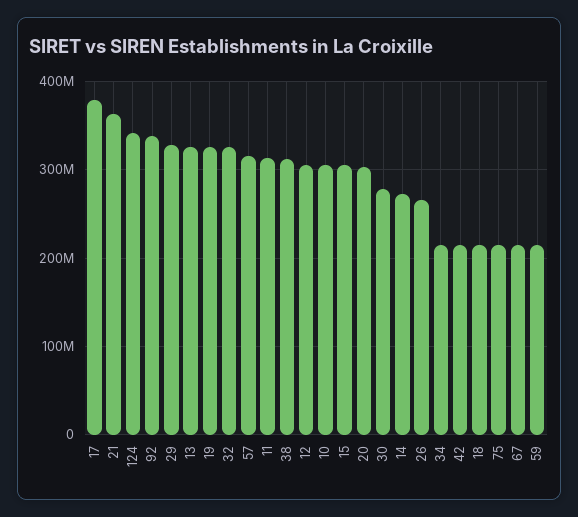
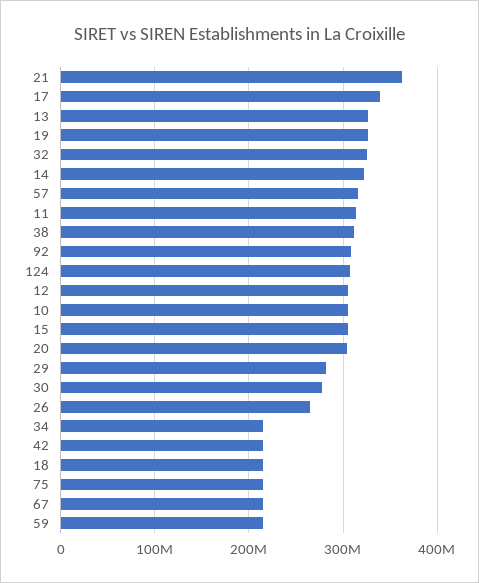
17: 380000000 -> 340000000
124: 340000000 -> 310000000
92: 340000000 -> 310000000
29: 330000000 -> 280000000
14: 270000000 -> 320000000

